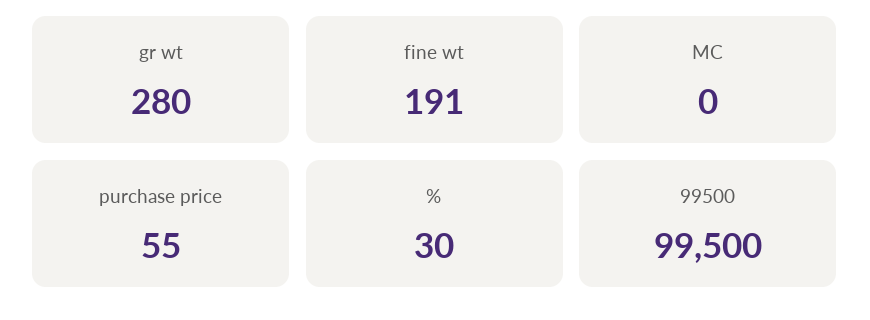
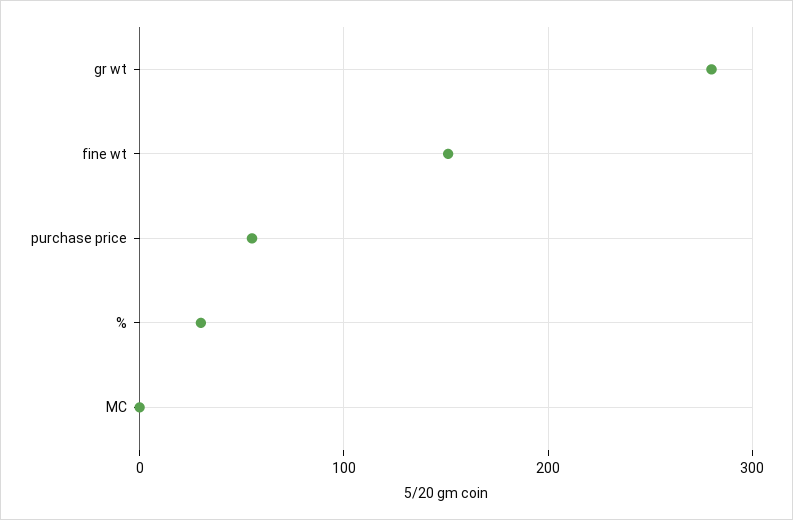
fine wt: 191 -> 150
99500: 99500 -> none

